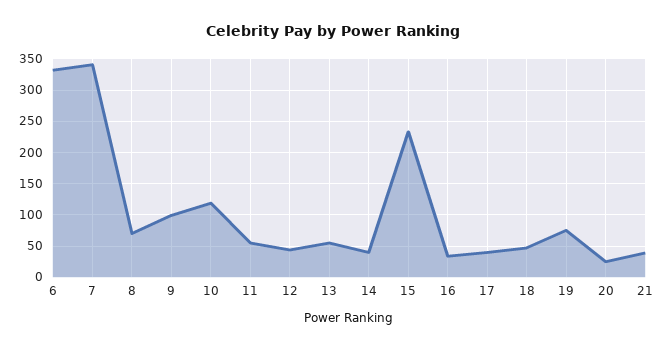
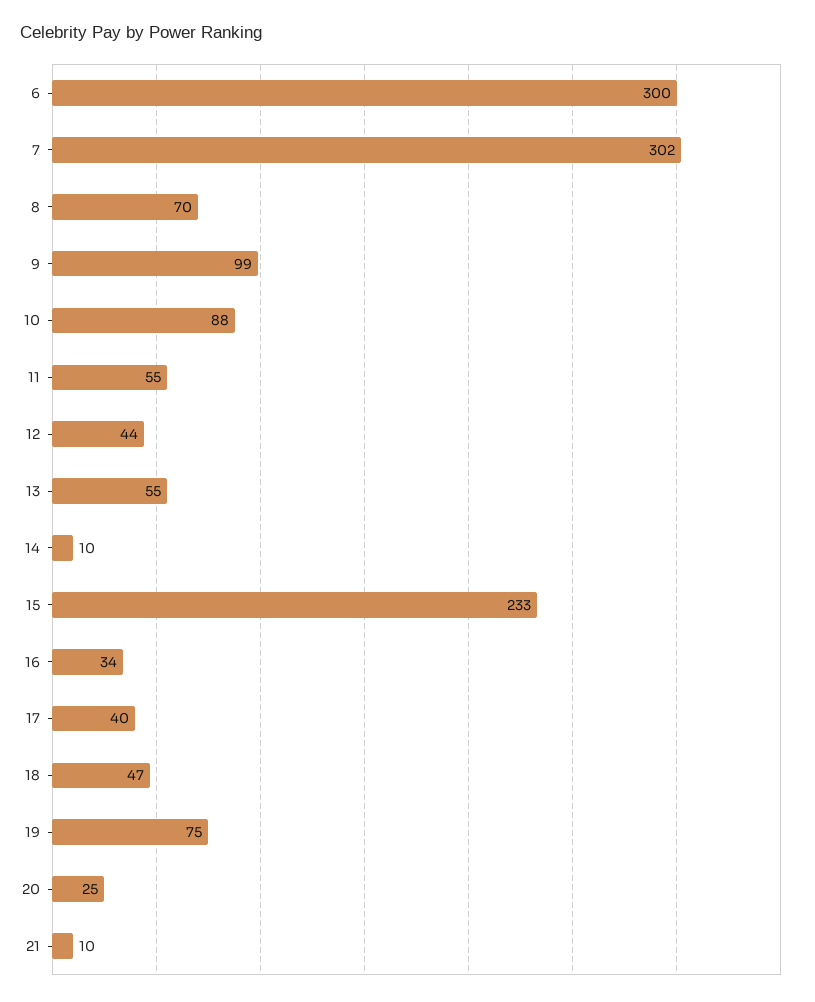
6: 330 -> 300
7: 340 -> 302
10: 120 -> 88
14: 40 -> 10
21: 40 -> 10

